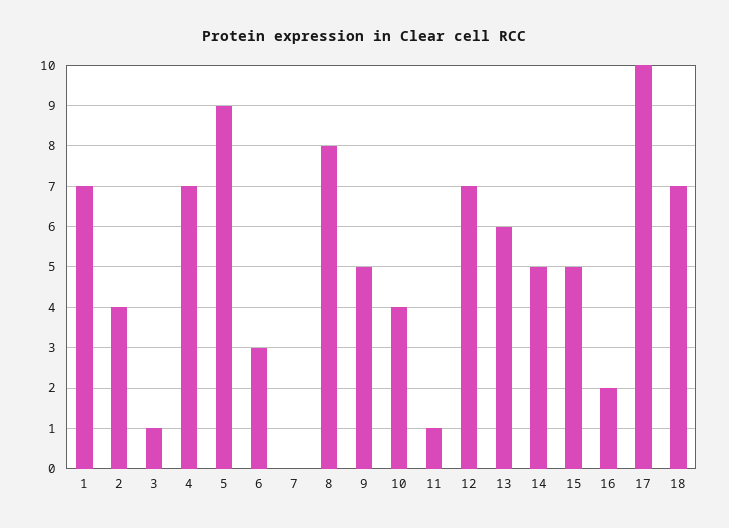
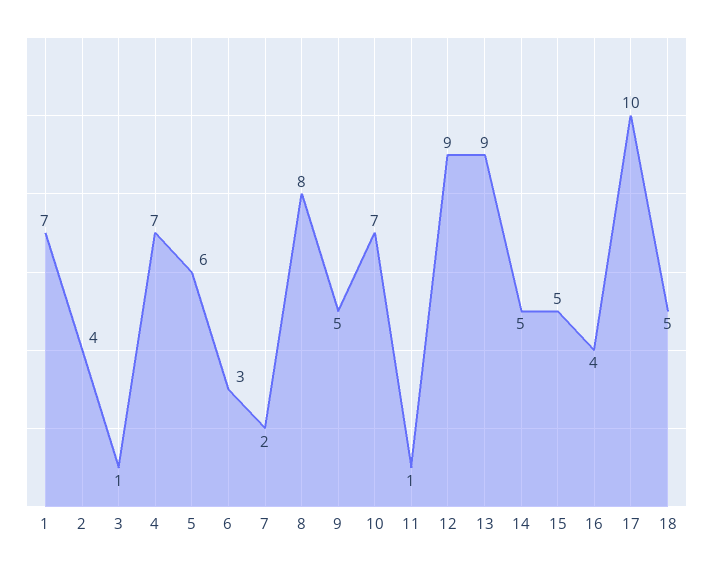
5: 9 -> 6
7: 0 -> 2
10: 4 -> 7
12: 7 -> 9
13: 6 -> 9
16: 2 -> 4
18: 7 -> 5

